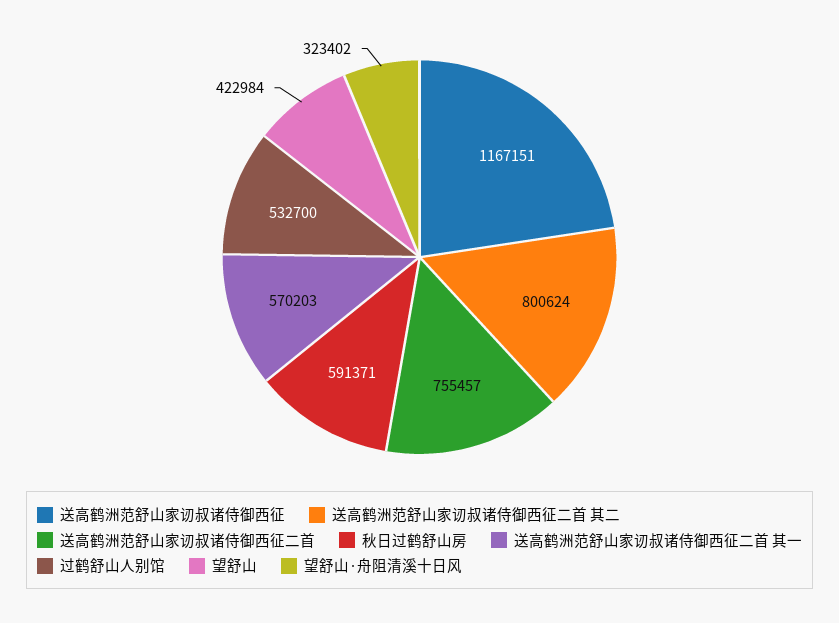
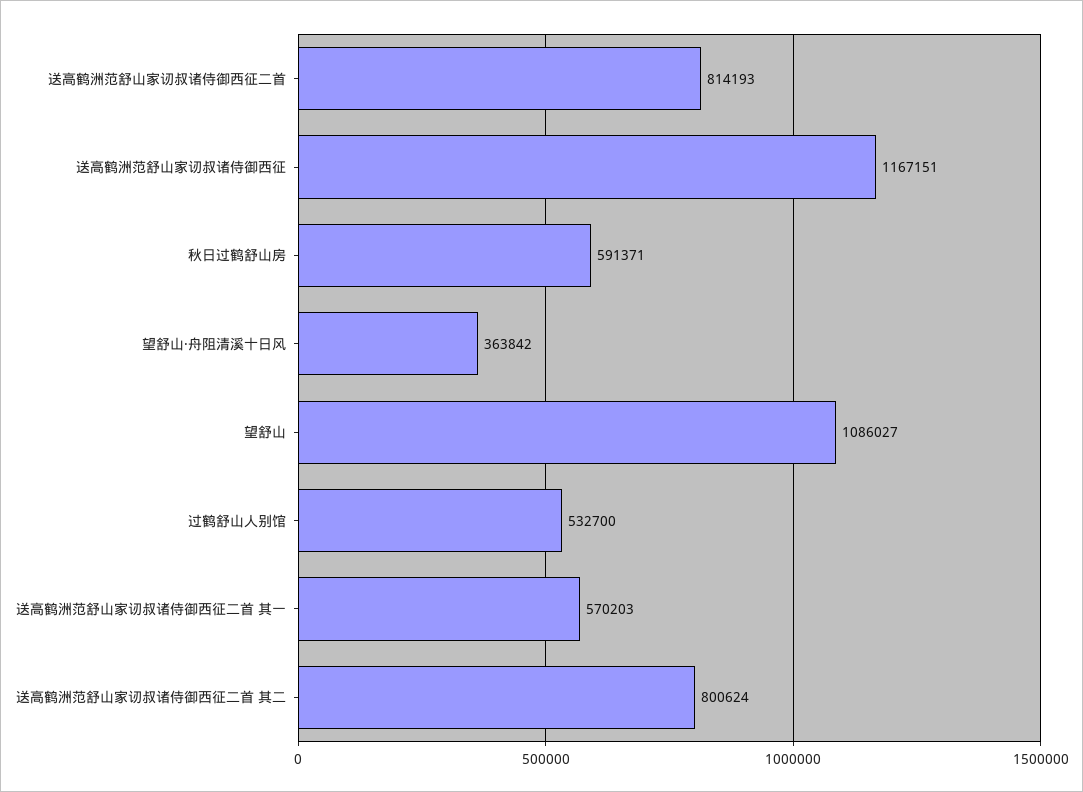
送高鹤洲范舒山家讱叔诸侍御西征二首: 755457 -> 814193
望舒山: 422984 -> 1086027
望舒山·舟阻清溪十日风: 323402 -> 363842

